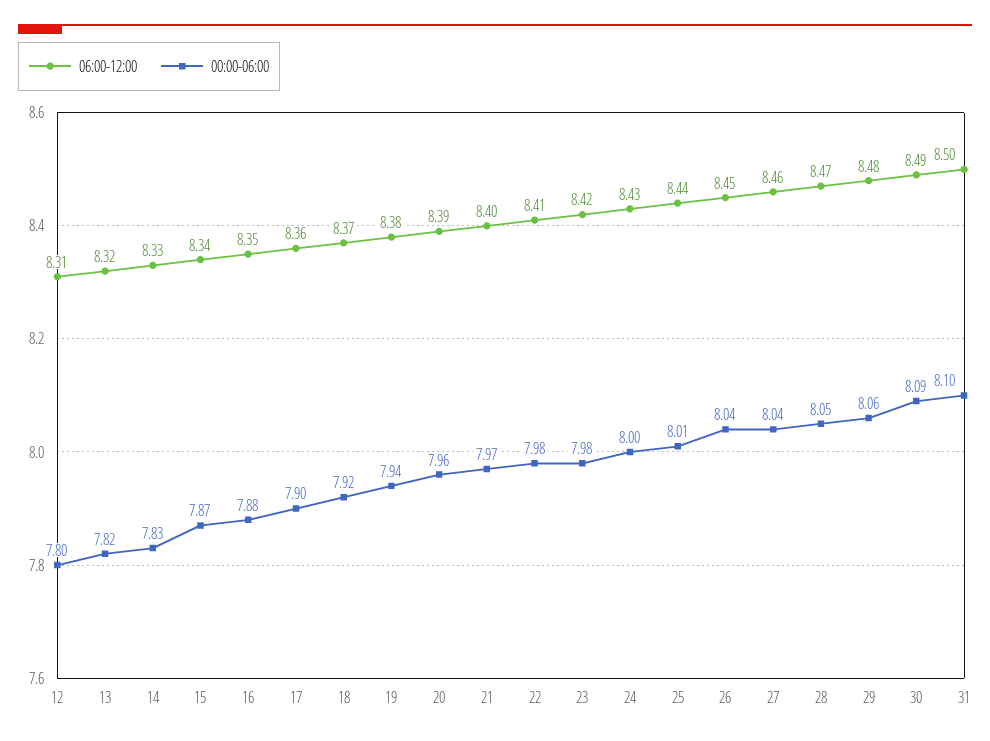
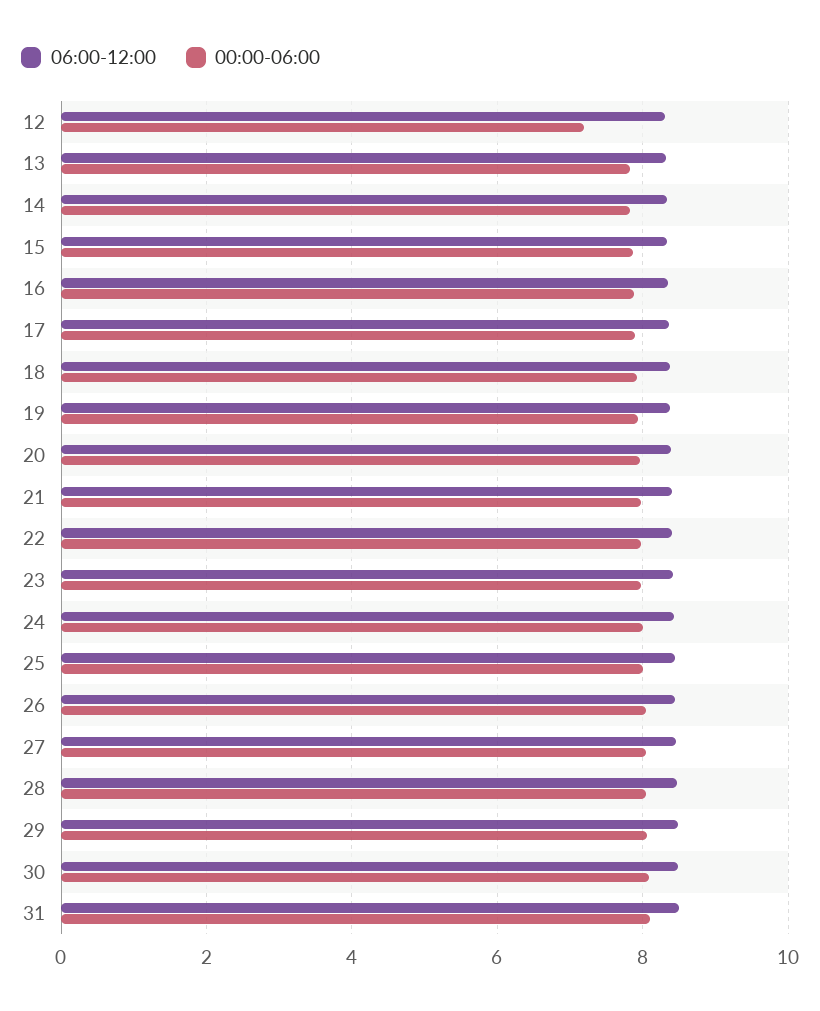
00:00-06:00, 12: 7.8 -> 7.2

